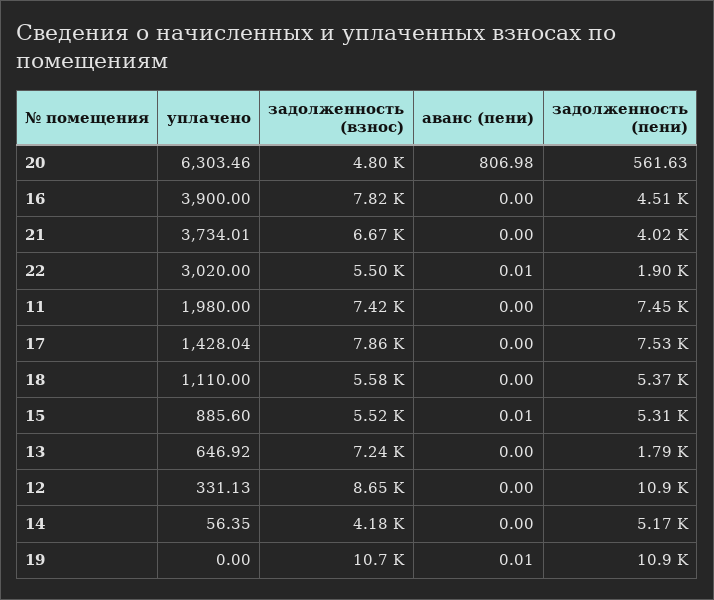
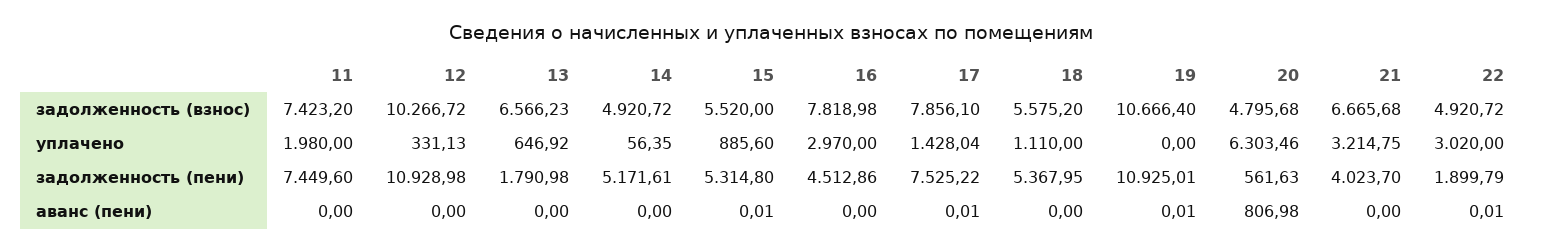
уплачено, 16: 3900 -> 2970
уплачено, 21: 3734.01 -> 3214.75
задолженность (взнос), 22: 5500 -> 4920.72
аванс (пени), 17: 0 -> 0.01
задолженность (взнос), 13: 7240 -> 6566.23
задолженность (взнос), 12: 8650 -> 10266.72
задолженность (взнос), 14: 4180 -> 4920.72

